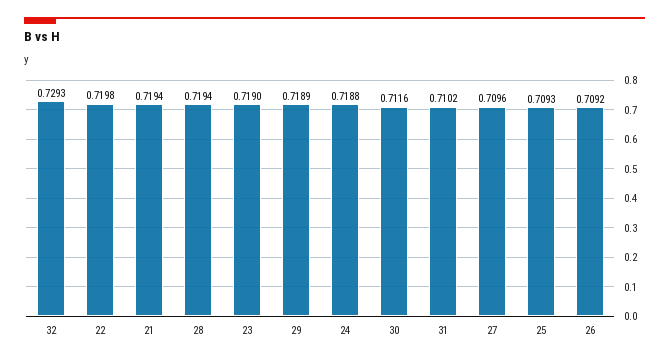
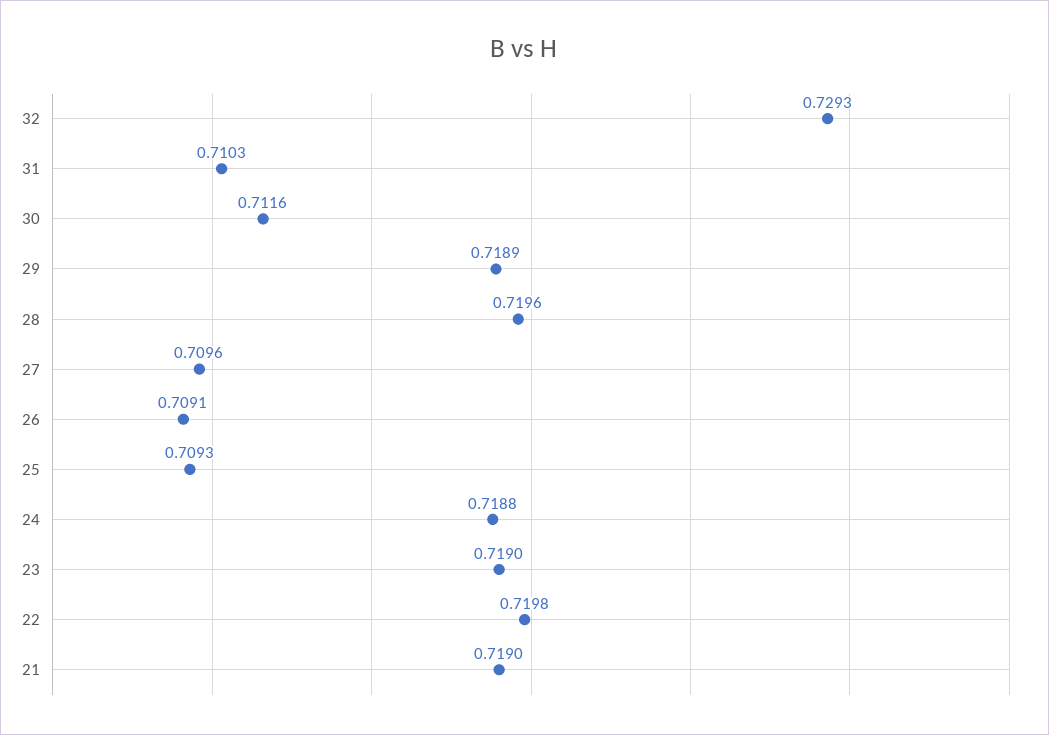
21: 0.7194 -> 0.719
28: 0.7194 -> 0.7196
31: 0.7102 -> 0.7103
26: 0.7092 -> 0.7091

